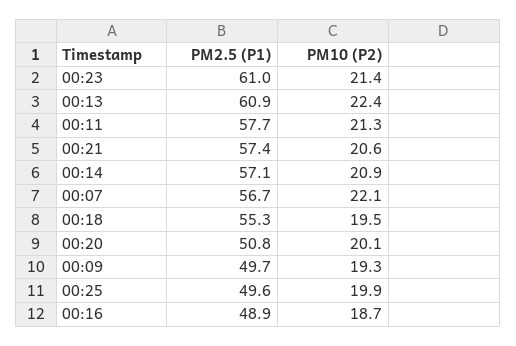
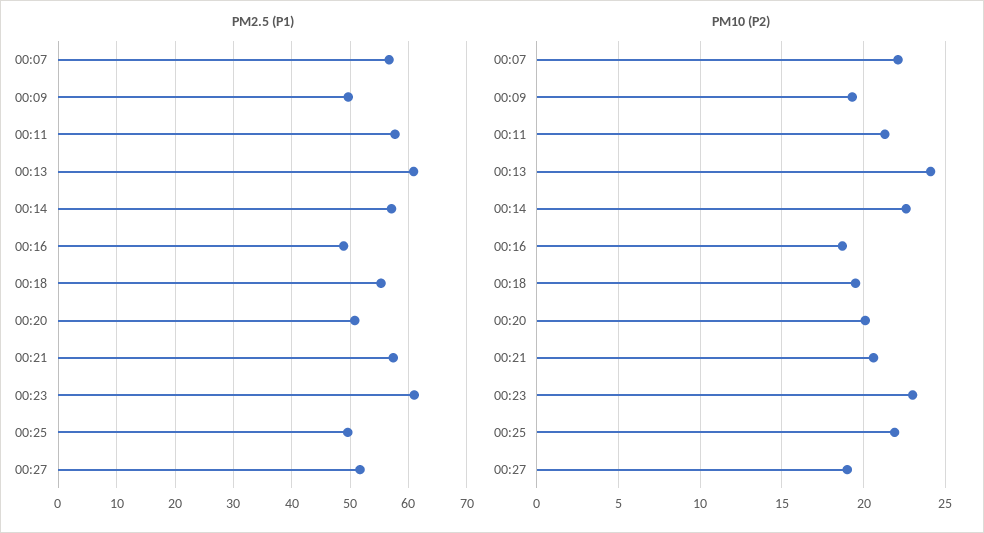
PM10 (P2), 00:23: 21.4 -> 23
PM10 (P2), 00:13: 22.4 -> 24
PM10 (P2), 00:14: 20.9 -> 22.5
PM10 (P2), 00:25: 19.9 -> 22
PM2.5 (P1), 00:27: none -> 52
PM10 (P2), 00:27: none -> 19

